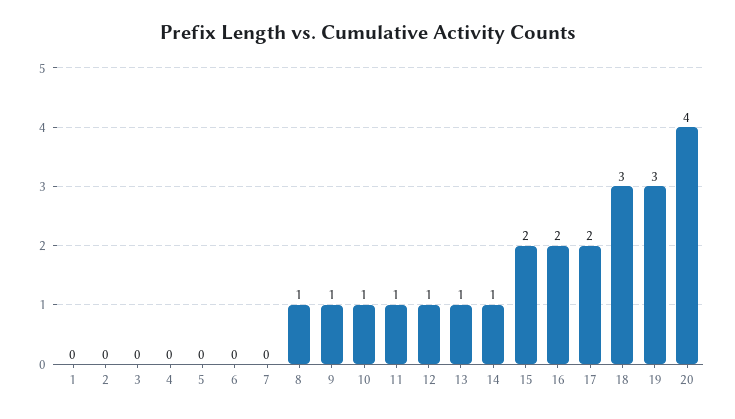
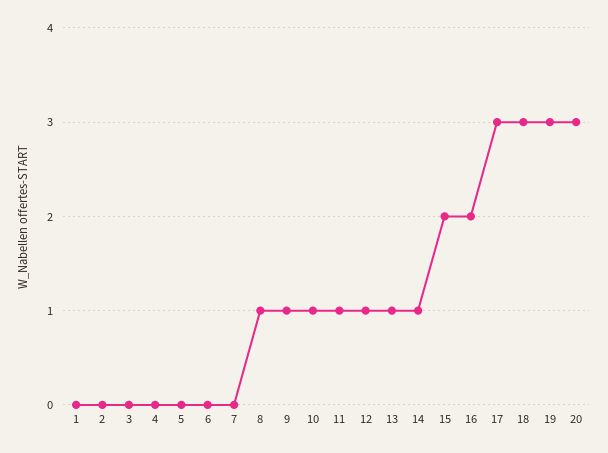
17: 2 -> 3
20: 4 -> 3

